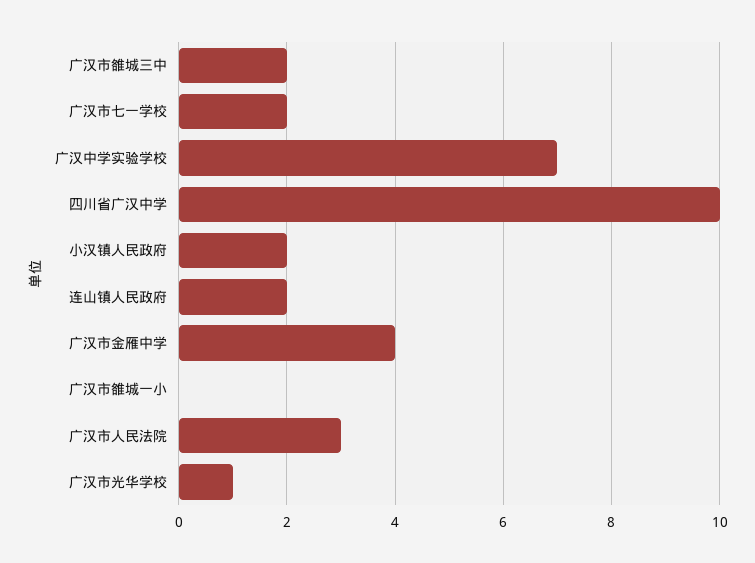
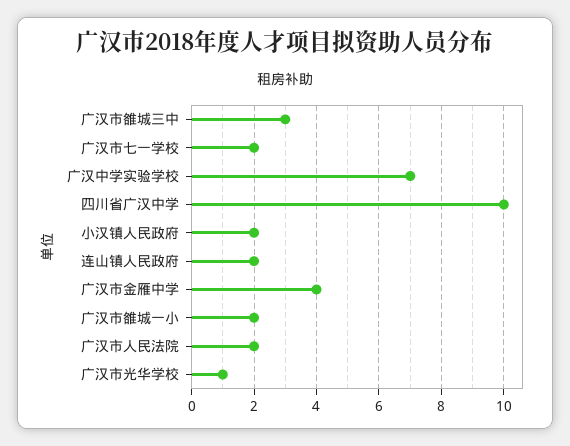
广汉市雒城三中: 2 -> 3
广汉市雒城一小: 0 -> 2
广汉市人民法院: 3 -> 2

